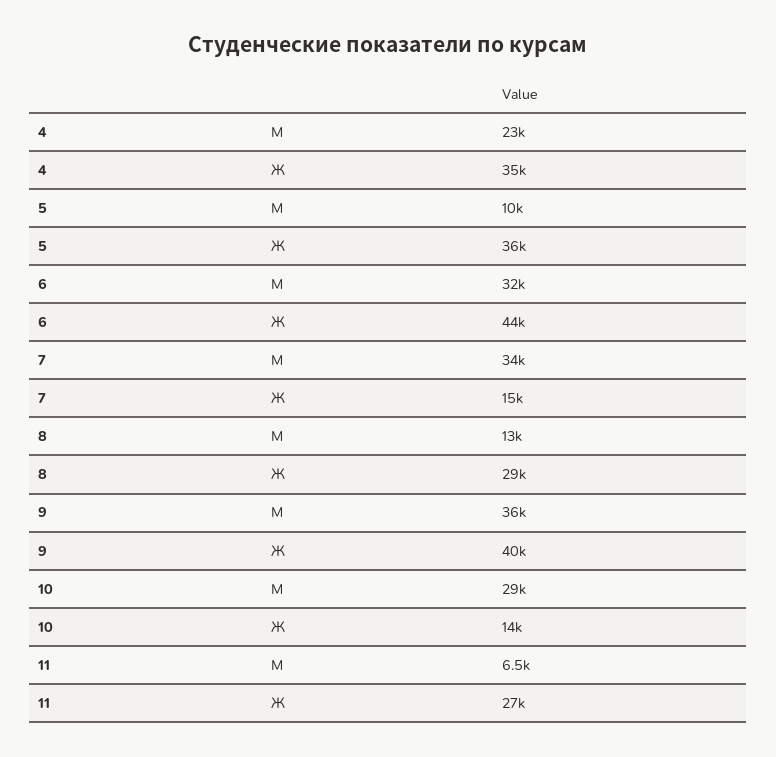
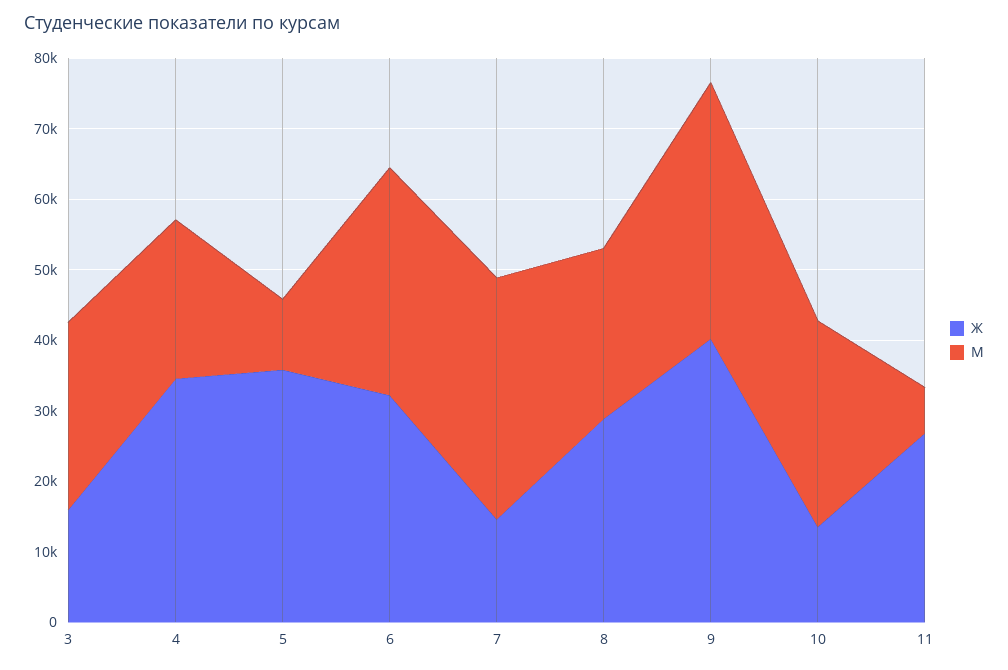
Ж, 6: 44000 -> 32000
М, 8: 13000 -> 24000
Ж, 3: none -> 16000
М, 3: none -> 26000

